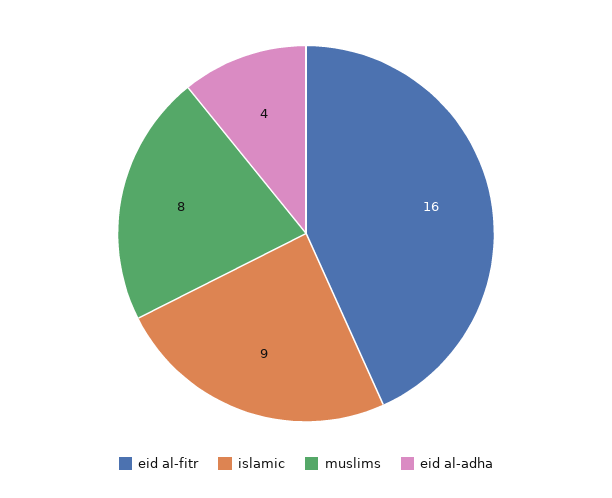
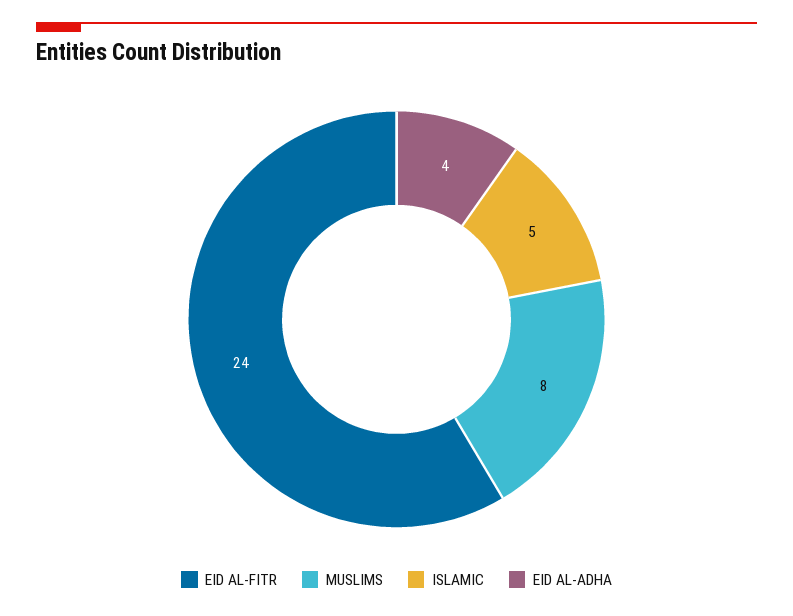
eid al-fitr: 16 -> 24
islamic: 9 -> 5

